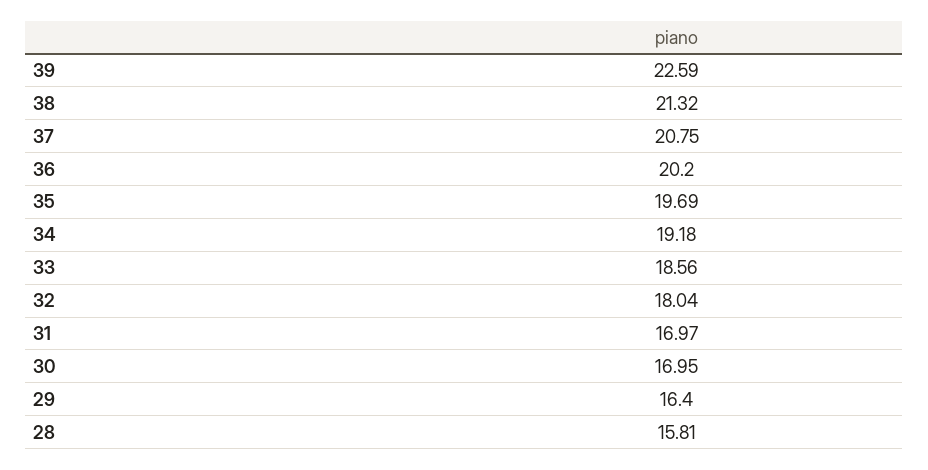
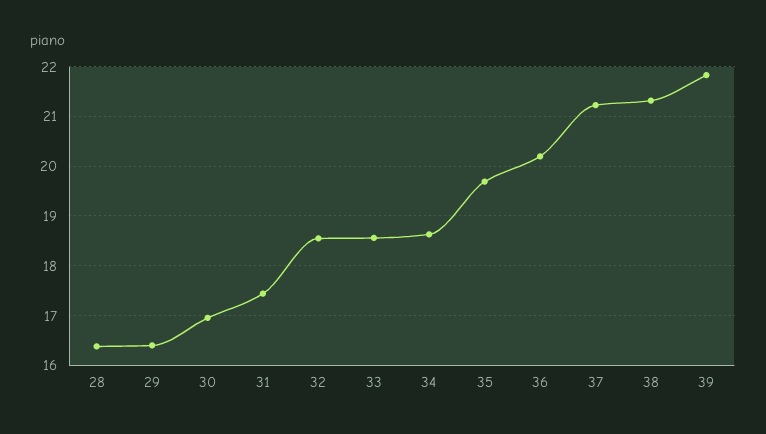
39: 22.59 -> 21.8
37: 20.75 -> 21.2
34: 19.18 -> 18.6
32: 18.04 -> 18.6
31: 16.97 -> 17.4
28: 15.81 -> 16.4

